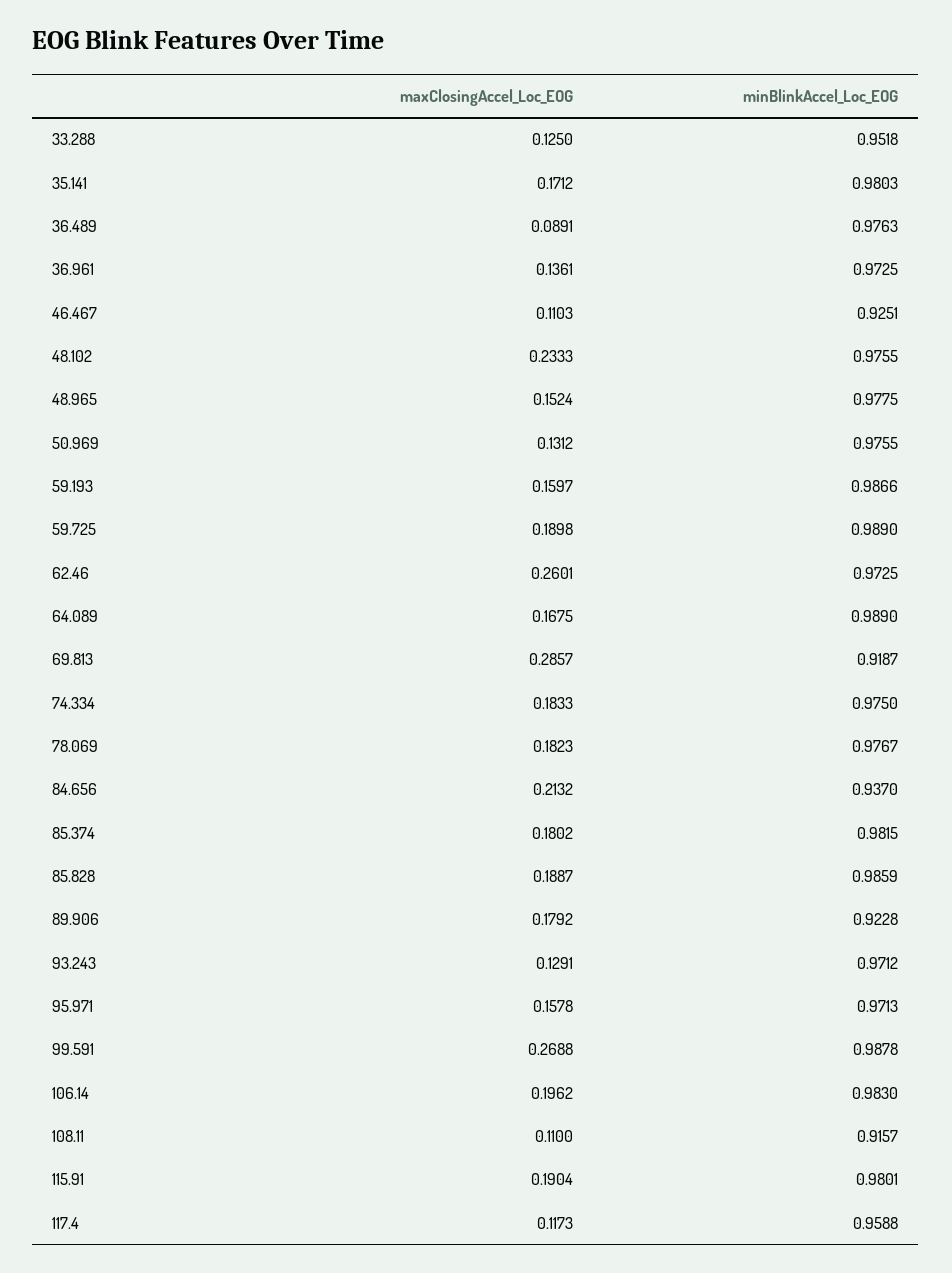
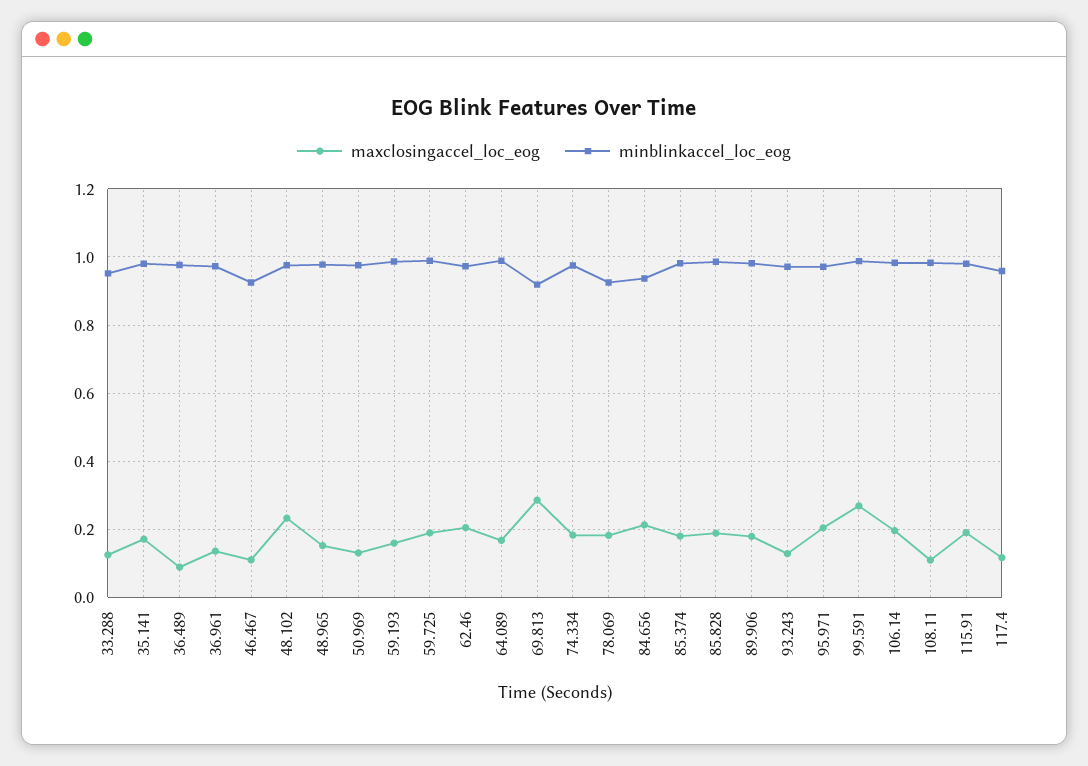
maxClosingAccel_Loc_EOG, 62.46: 0.2601 -> 0.2
minBlinkAccel_Loc_EOG, 78.069: 0.9767 -> 0.92
minBlinkAccel_Loc_EOG, 89.906: 0.9228 -> 0.98
maxClosingAccel_Loc_EOG, 95.971: 0.1578 -> 0.2
minBlinkAccel_Loc_EOG, 108.11: 0.9157 -> 0.98

